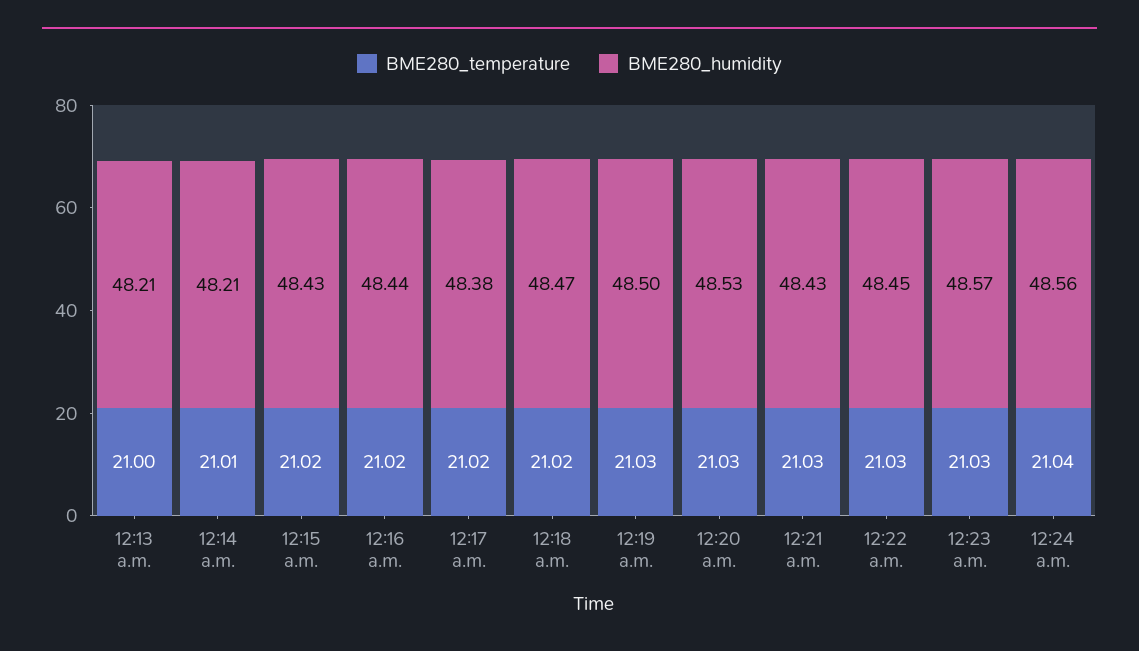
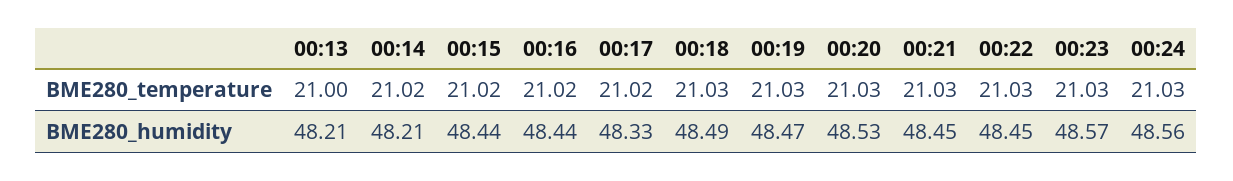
BME280_temperature, 12:14 a.m.: 21.01 -> 21.02
BME280_humidity, 12:15 a.m.: 48.43 -> 48.44
BME280_humidity, 12:17 a.m.: 48.38 -> 48.33
BME280_temperature, 12:18 a.m.: 21.02 -> 21.03
BME280_humidity, 12:18 a.m.: 48.47 -> 48.49
BME280_humidity, 12:19 a.m.: 48.5 -> 48.47
BME280_humidity, 12:21 a.m.: 48.43 -> 48.45
BME280_temperature, 12:24 a.m.: 21.04 -> 21.03

